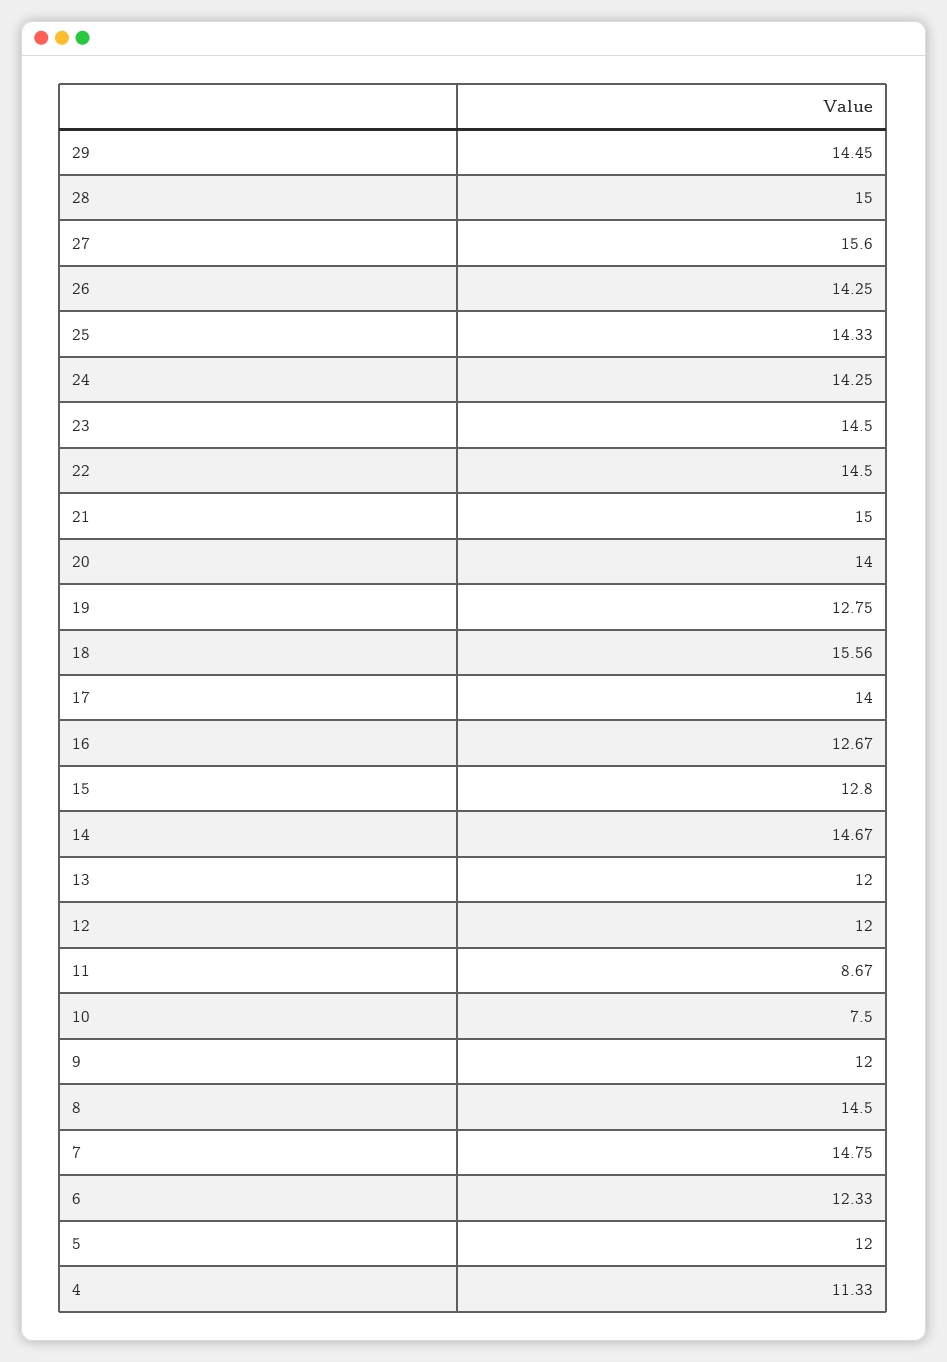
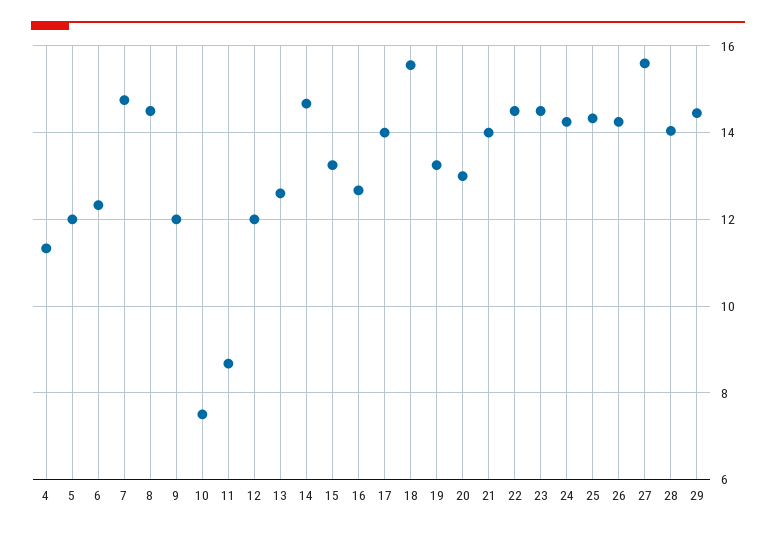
28: 15 -> 14
21: 15 -> 14
20: 14 -> 13
19: 12.75 -> 13.2
15: 12.8 -> 13.2
13: 12 -> 12.6

